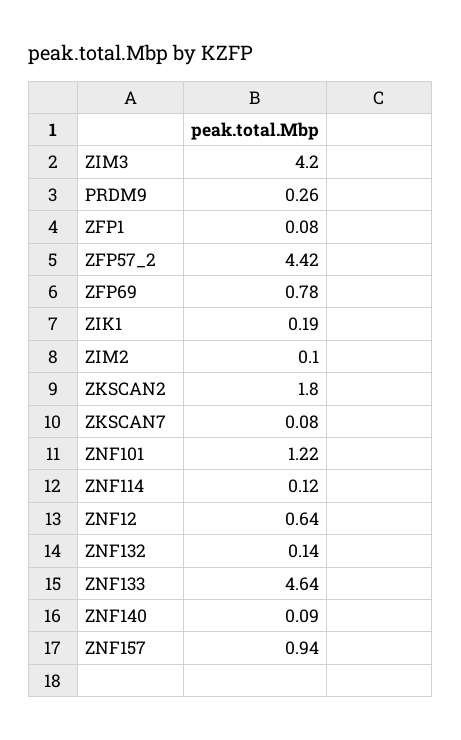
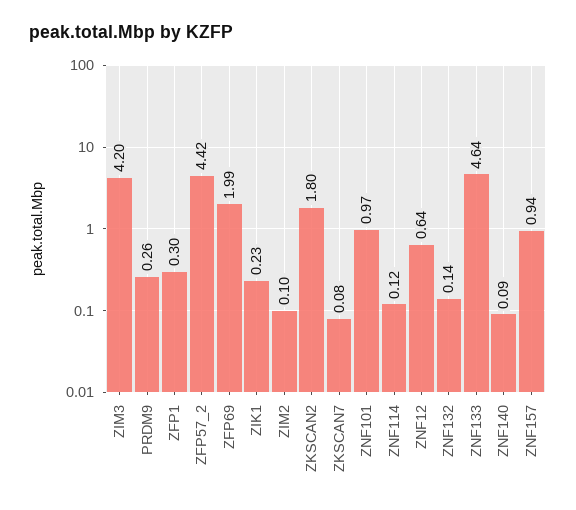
ZFP1: 0.08 -> 0.3
ZFP69: 0.78 -> 1.99
ZIK1: 0.19 -> 0.23
ZNF101: 1.22 -> 0.97

